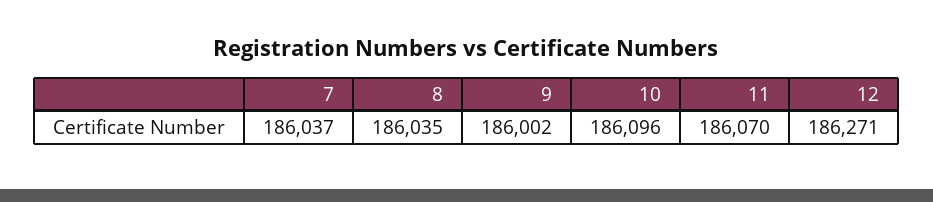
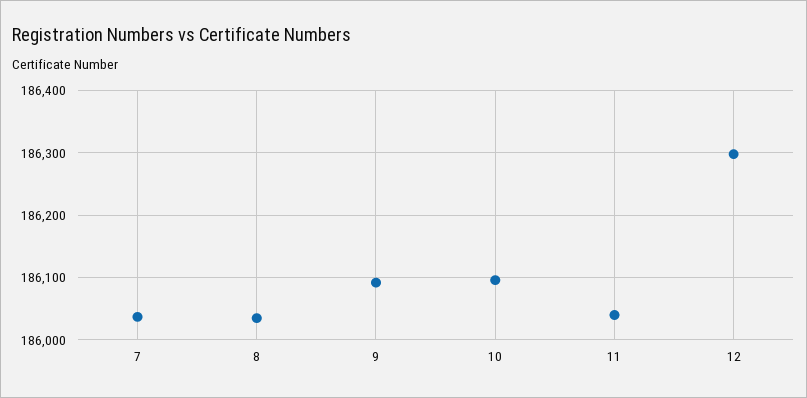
9: 186002 -> 186090
11: 186070 -> 186040
12: 186271 -> 186300

